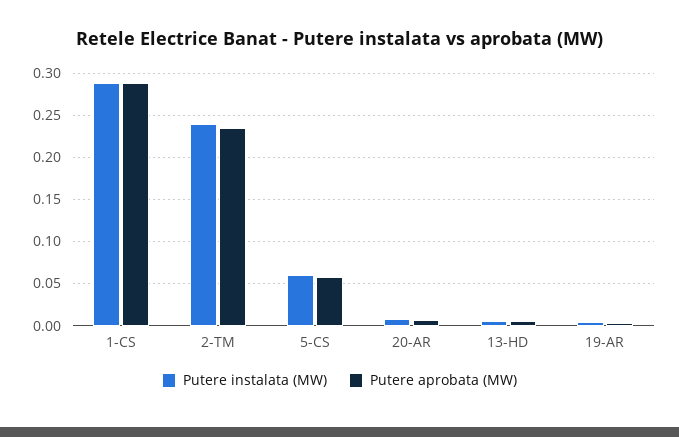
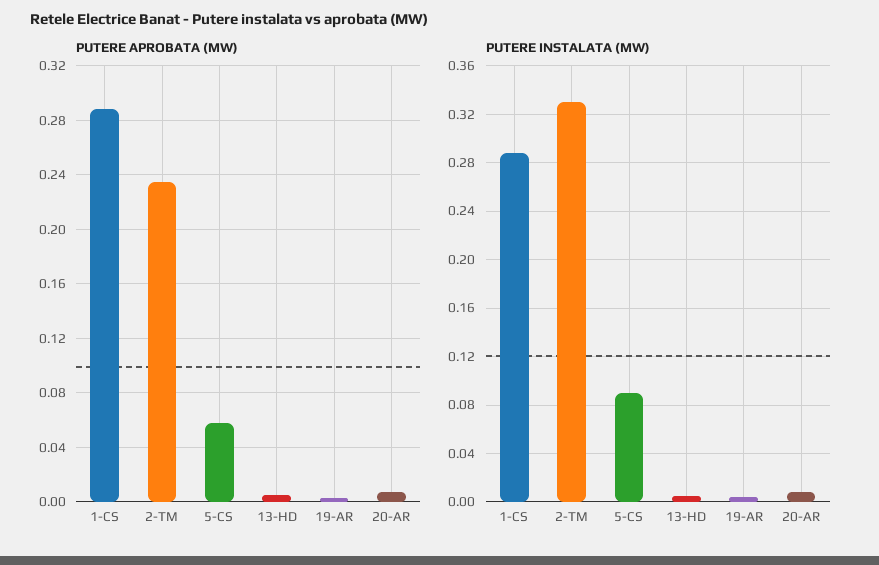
Putere instalata (MW), 2-TM: 0.24 -> 0.33
Putere instalata (MW), 5-CS: 0.06 -> 0.09

